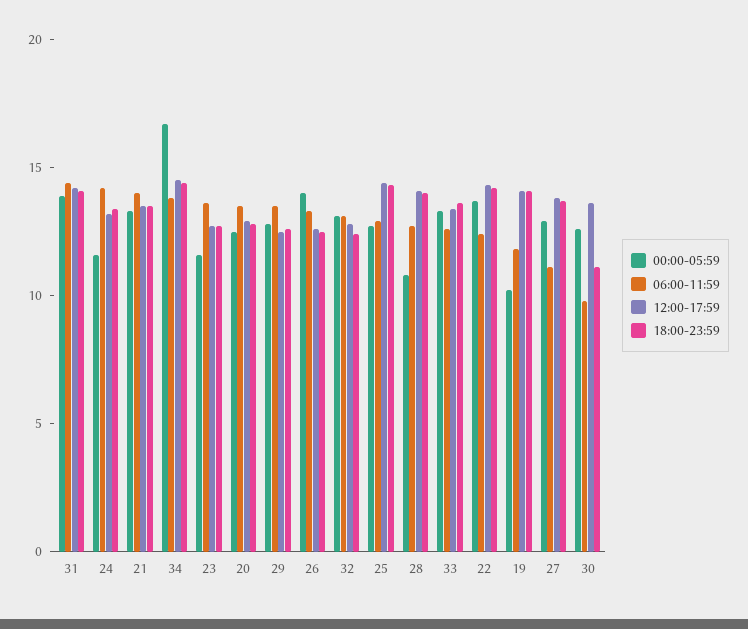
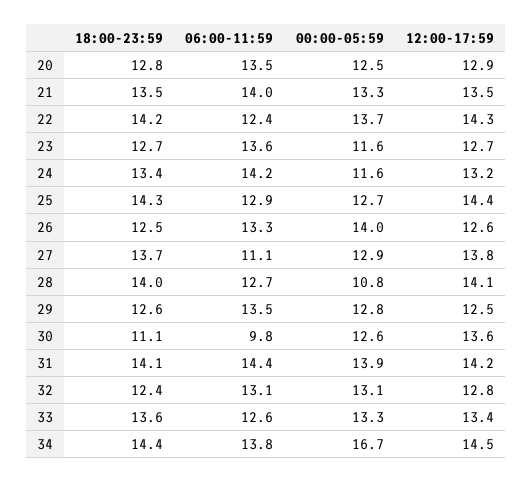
00:00-05:59, 19: 10 -> none
06:00-11:59, 19: 12 -> none
12:00-17:59, 19: 14 -> none
18:00-23:59, 19: 14 -> none

